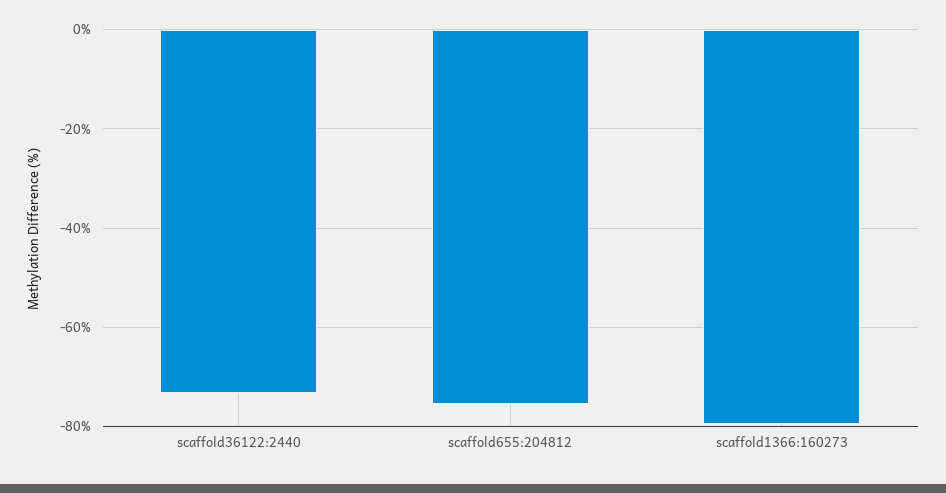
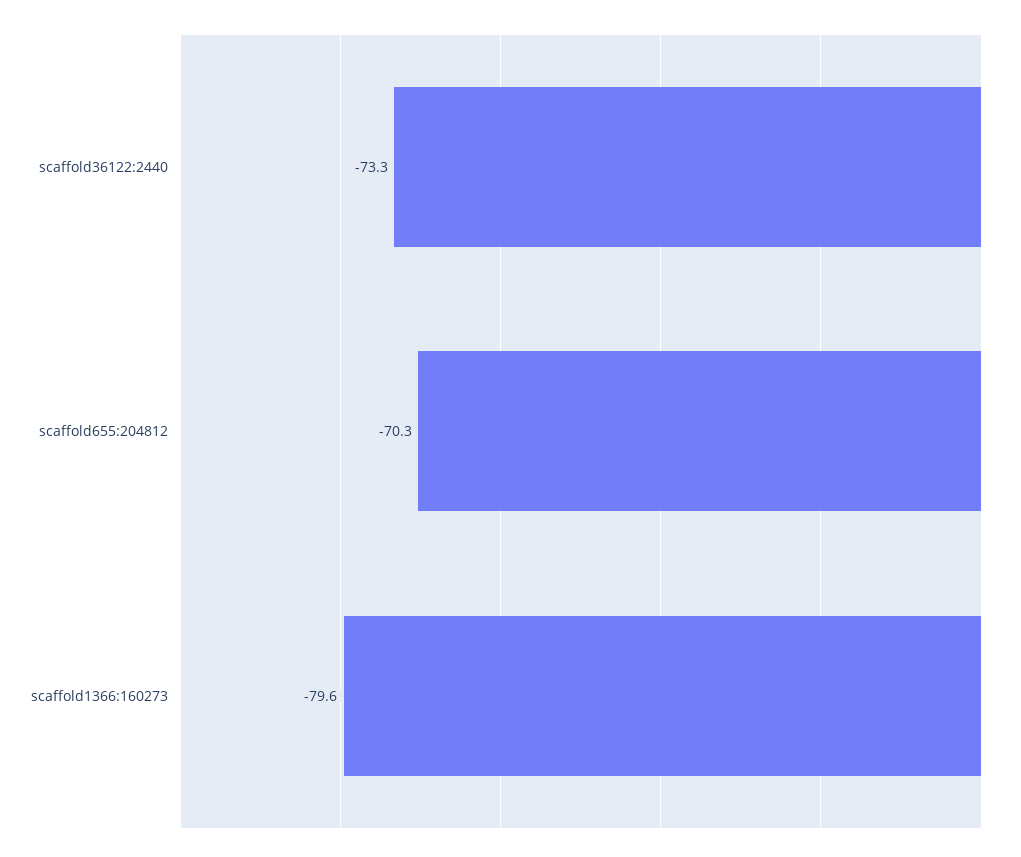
scaffold655:204812: -76 -> -70.3

